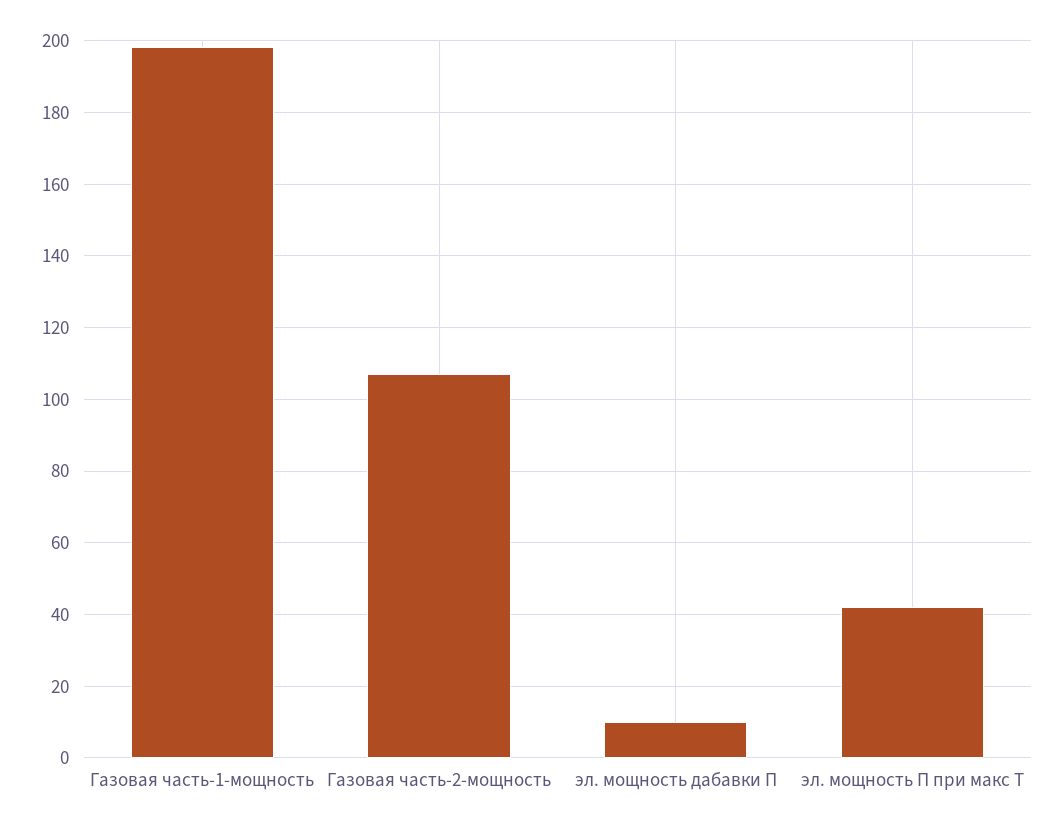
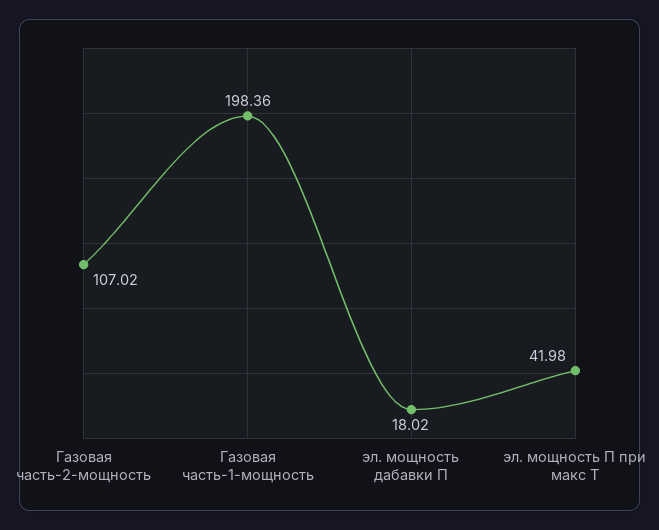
эл. мощность дабавки П: 10 -> 18.02

